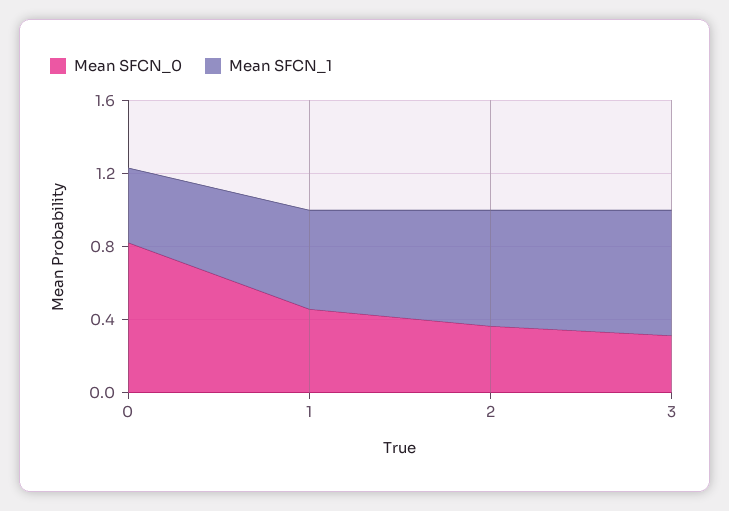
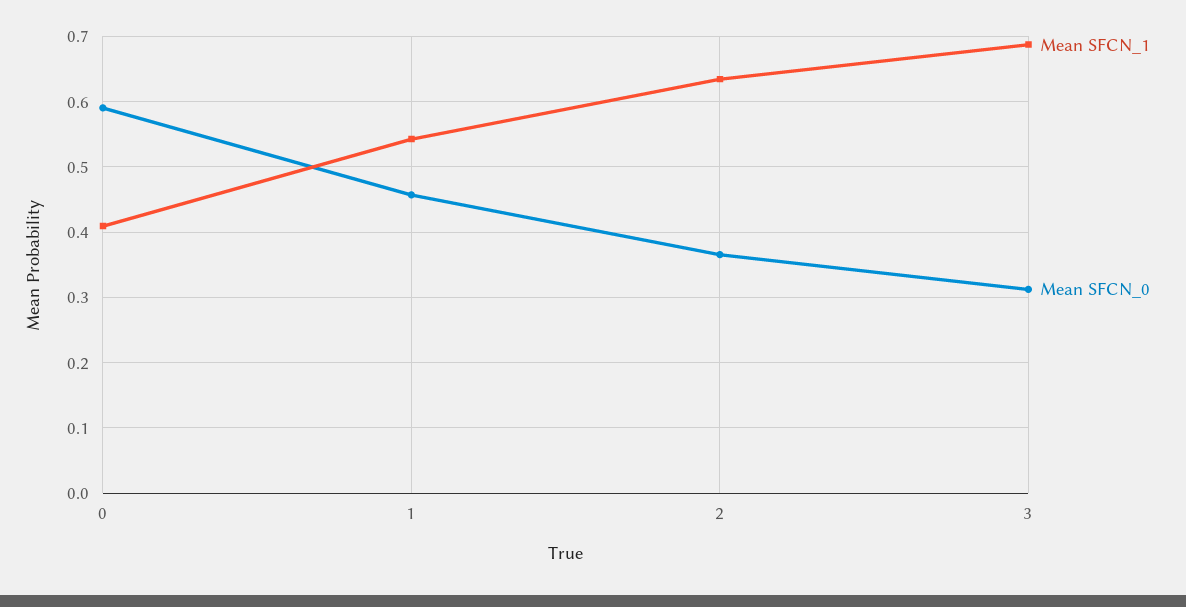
Mean SFCN_0, 0: 0.8 -> 0.59

